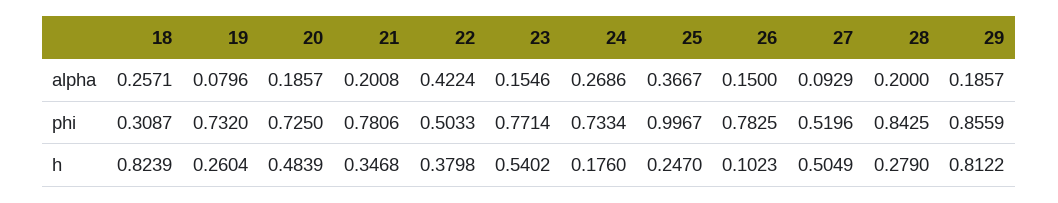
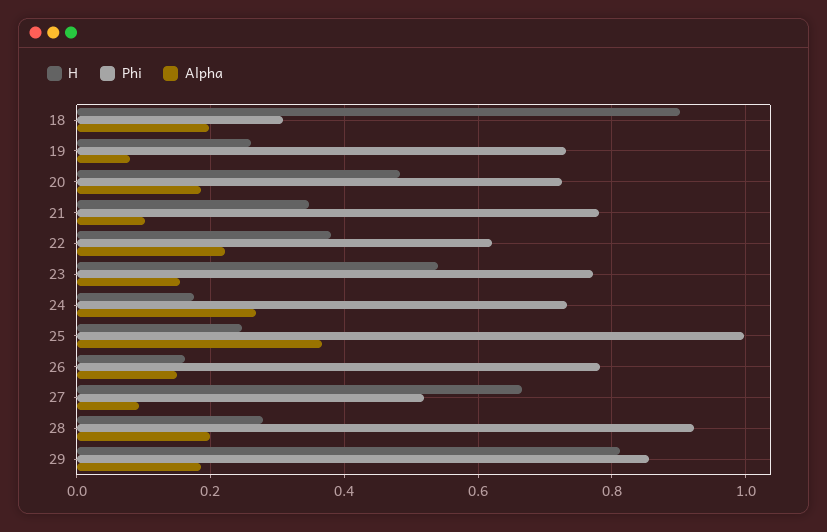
alpha, 18: 0.2571 -> 0.2
alpha, 21: 0.2008 -> 0.1
alpha, 22: 0.4224 -> 0.22
phi, 22: 0.5033 -> 0.62
phi, 28: 0.8425 -> 0.92
h, 18: 0.8239 -> 0.9
h, 26: 0.1023 -> 0.16
h, 27: 0.5049 -> 0.66

